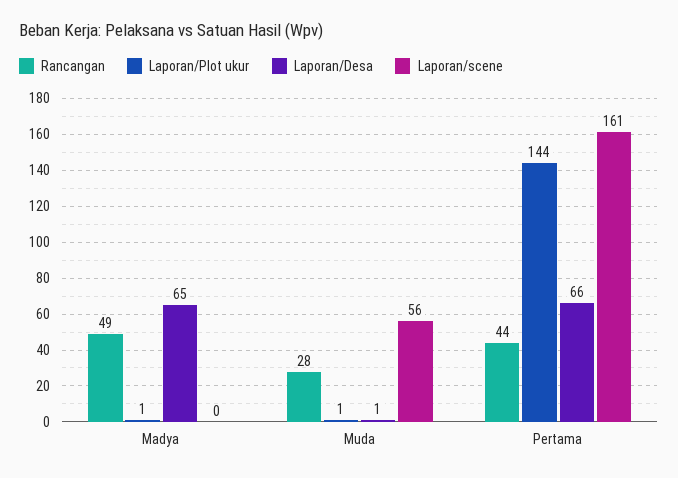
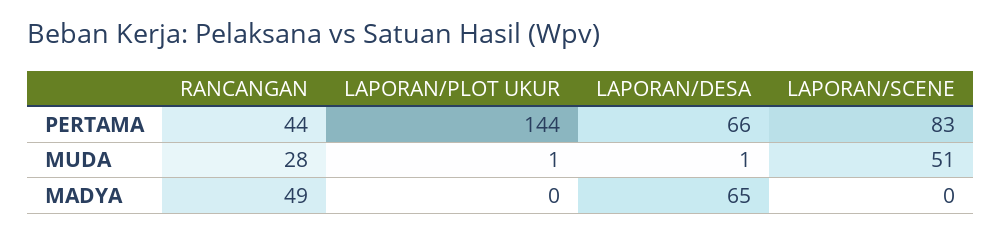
Laporan/Plot ukur, Madya: 1 -> 0
Laporan/scene, Muda: 56 -> 51
Laporan/scene, Pertama: 161 -> 83

